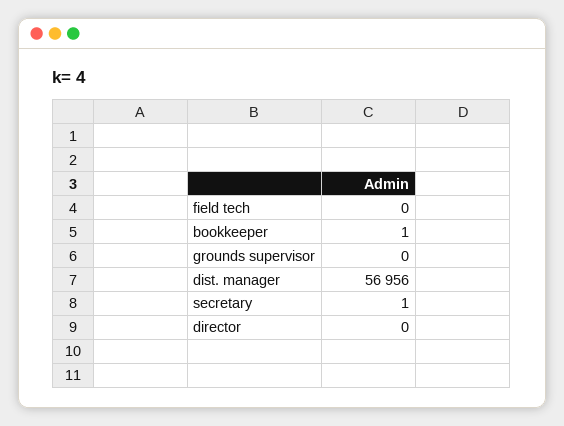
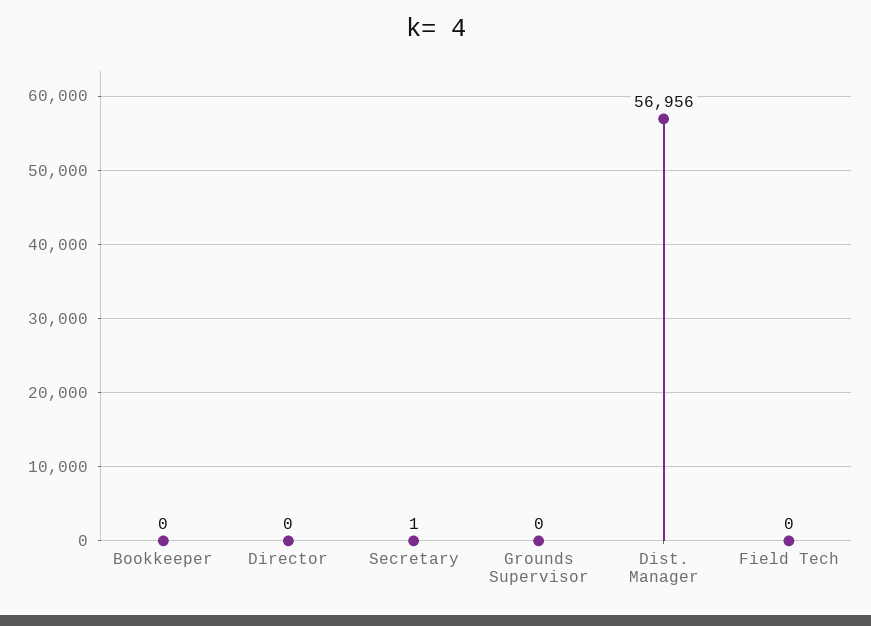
bookkeeper: 1 -> 0

